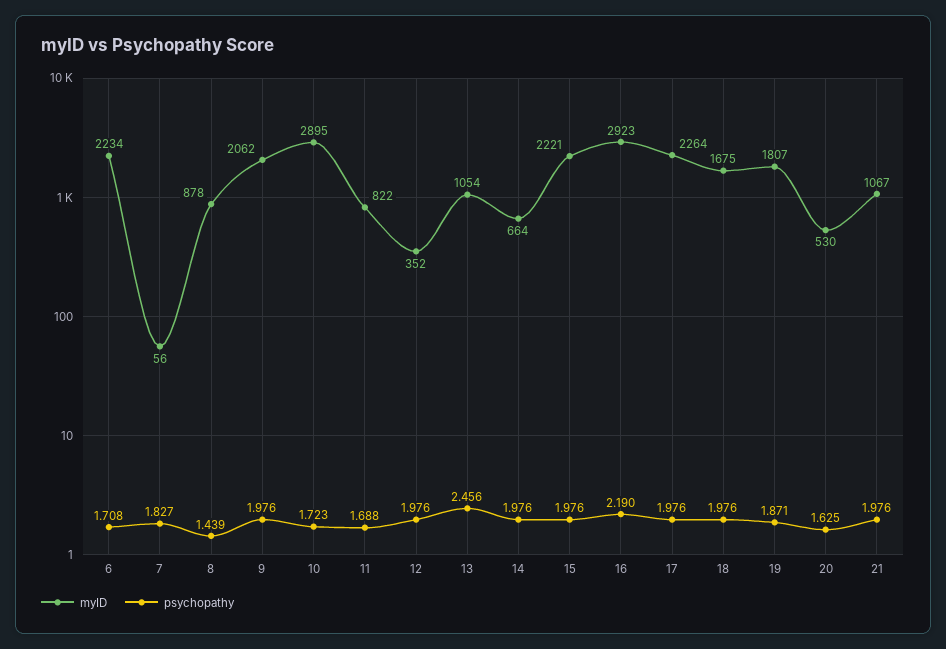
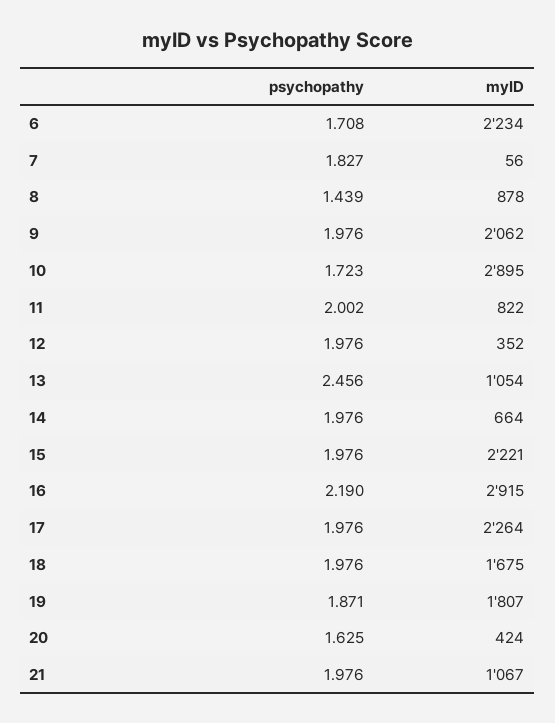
psychopathy, 11: 1.688 -> 2.002
myID, 16: 2923 -> 2915
myID, 20: 530 -> 424

